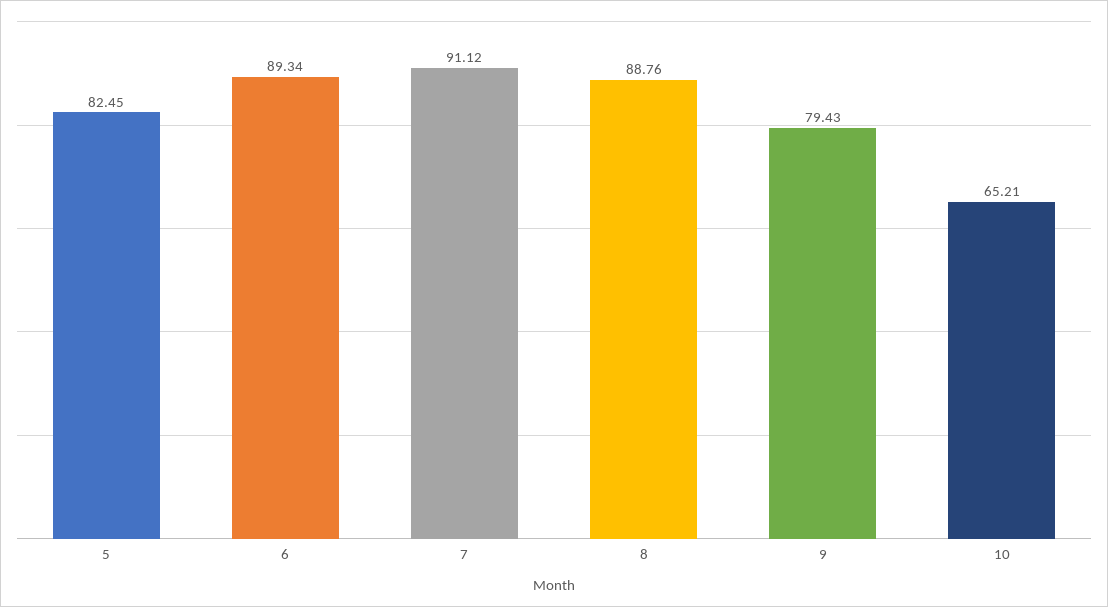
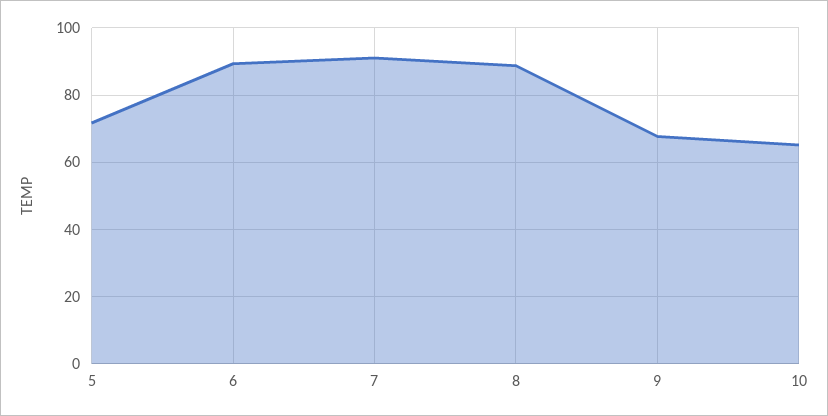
5: 82.45 -> 72
9: 79.43 -> 68

